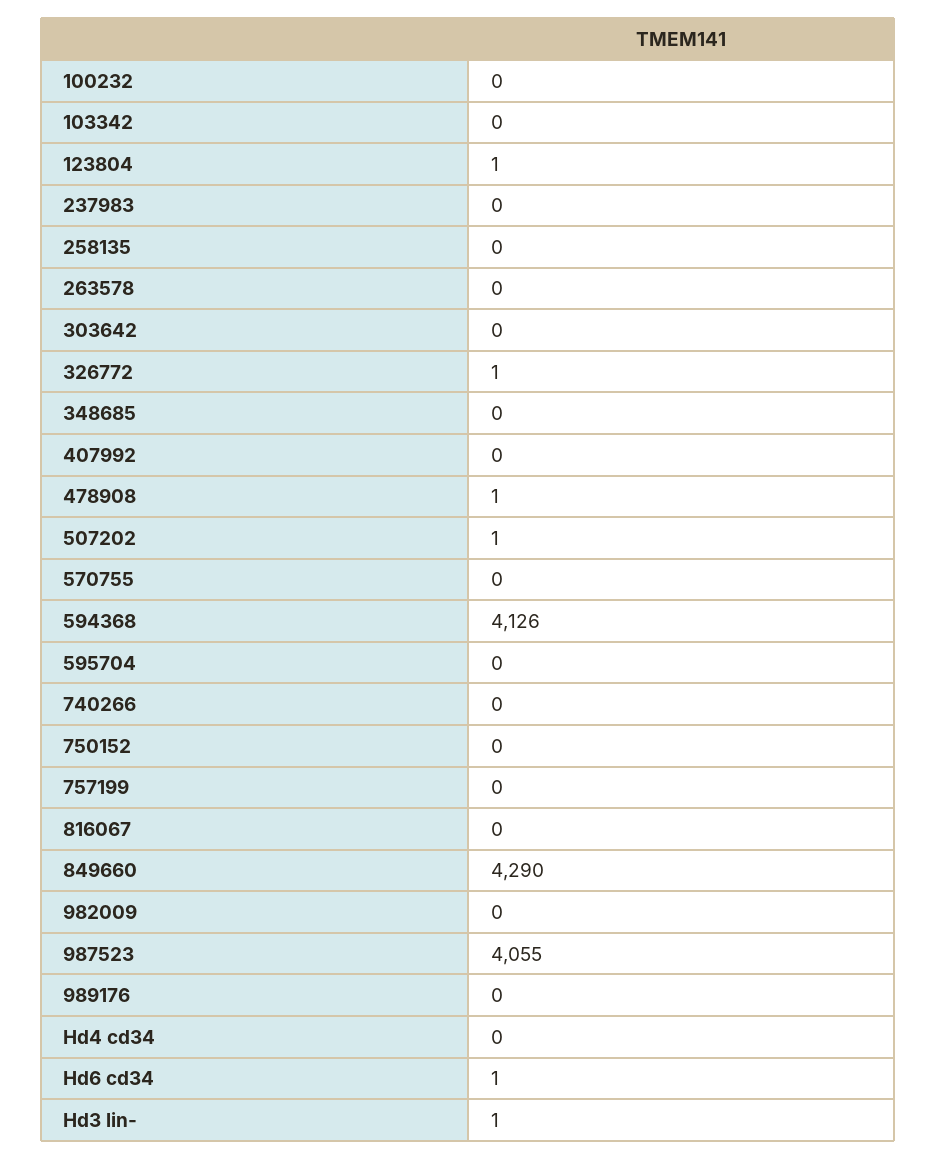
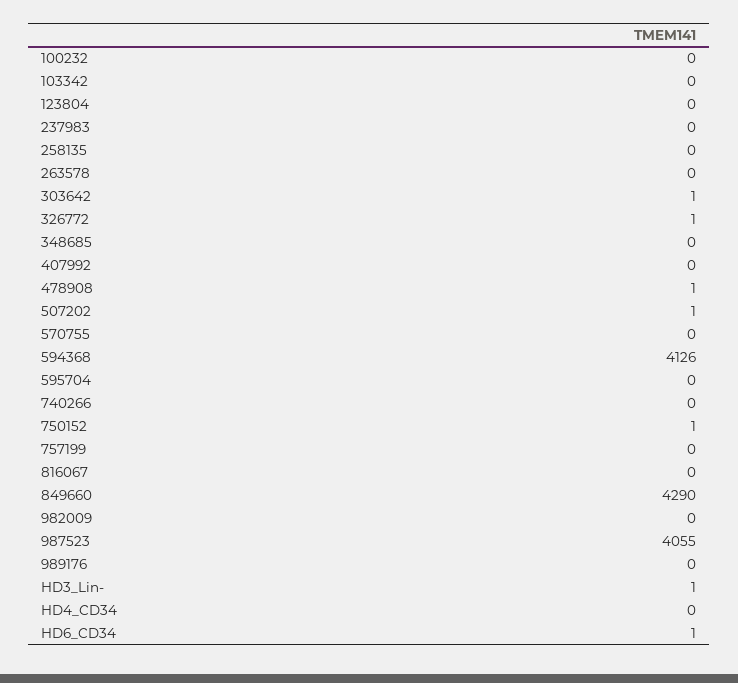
123804: 1 -> 0
303642: 0 -> 1
750152: 0 -> 1

